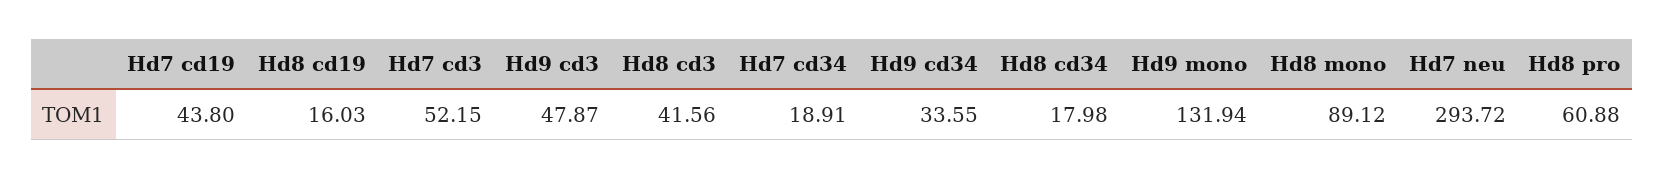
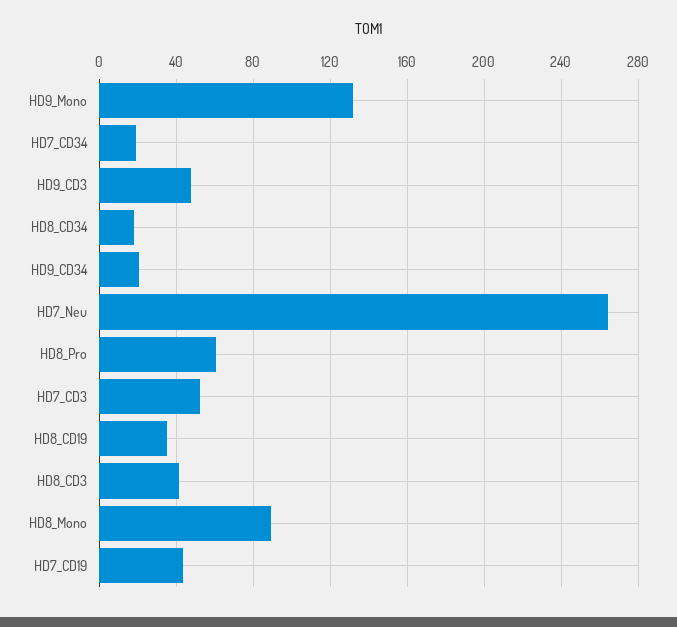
Hd8 cd19: 16.03 -> 35
Hd9 cd34: 33.55 -> 20
Hd7 neu: 293.72 -> 265

